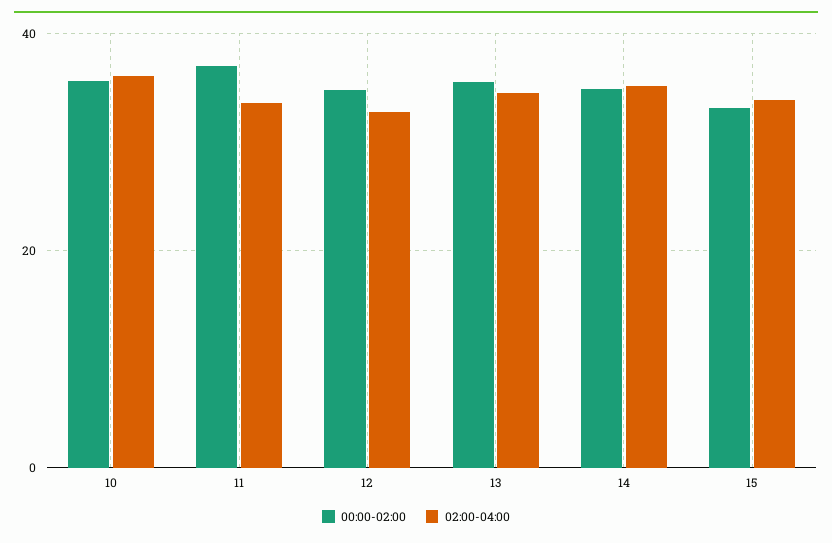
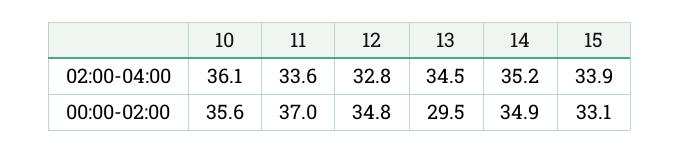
00:00-02:00, 13: 36 -> 29.5

